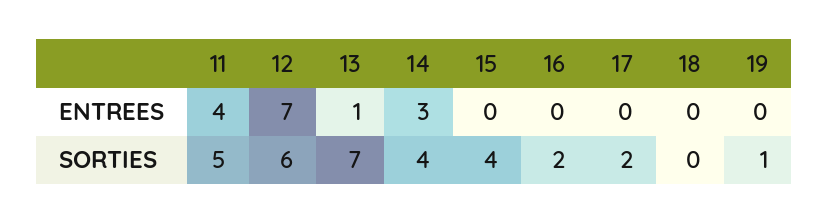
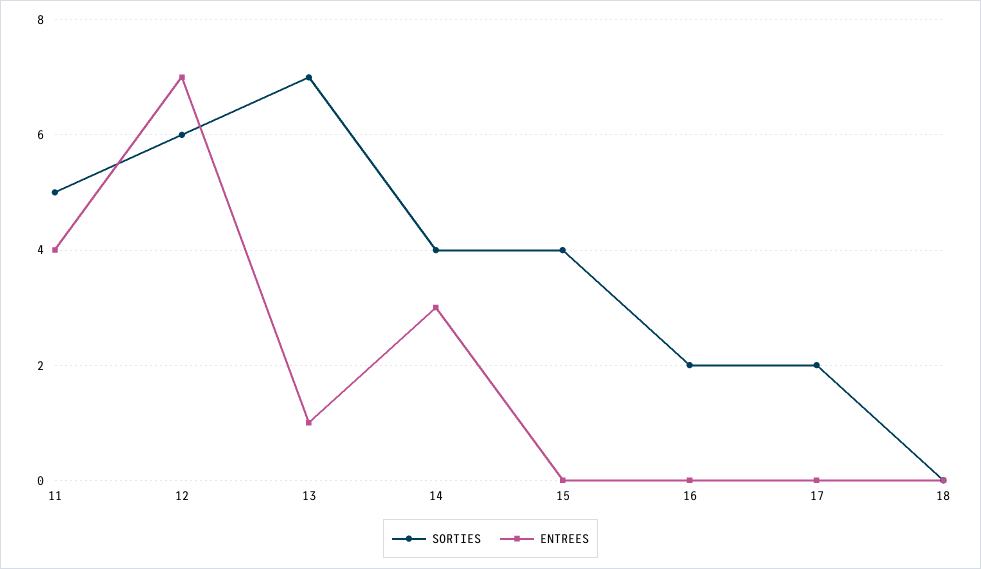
ENTREES, 19: 0 -> none
SORTIES, 19: 1 -> none

